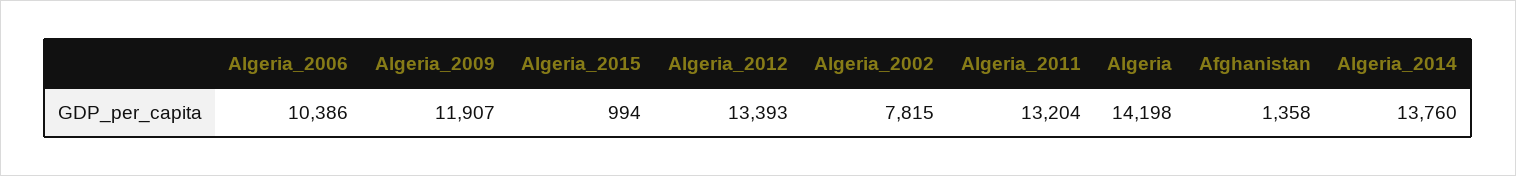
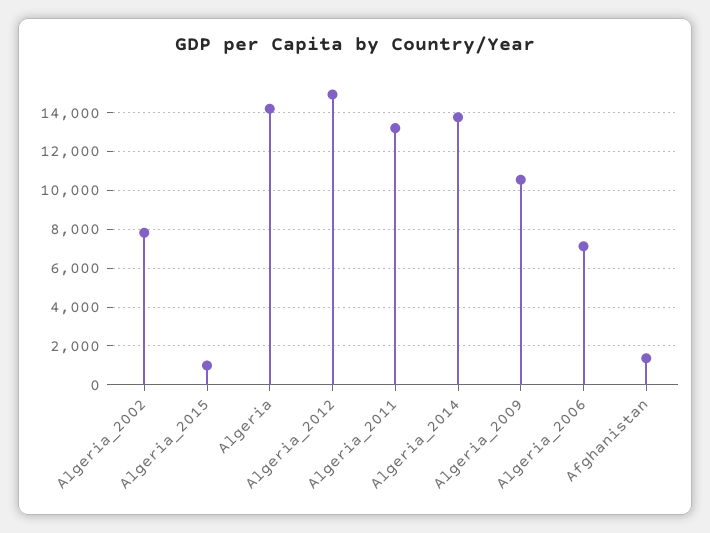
Algeria_2006: 10386 -> 7000
Algeria_2009: 11907 -> 10500
Algeria_2012: 13393 -> 15000

